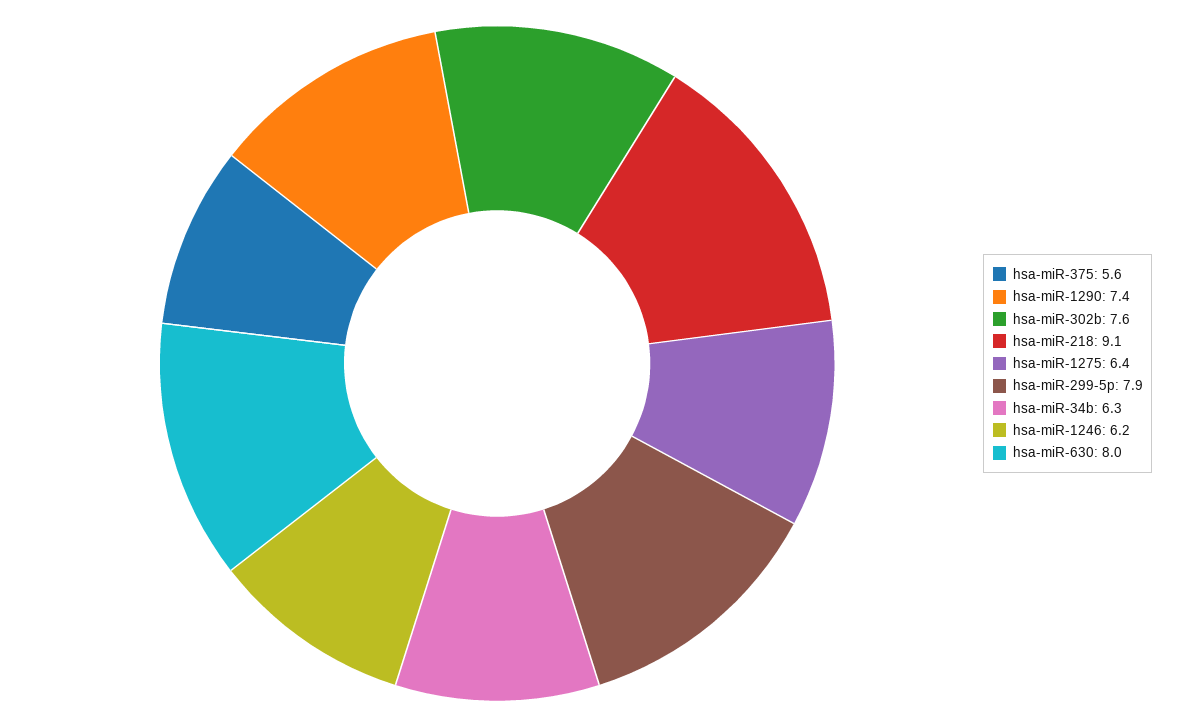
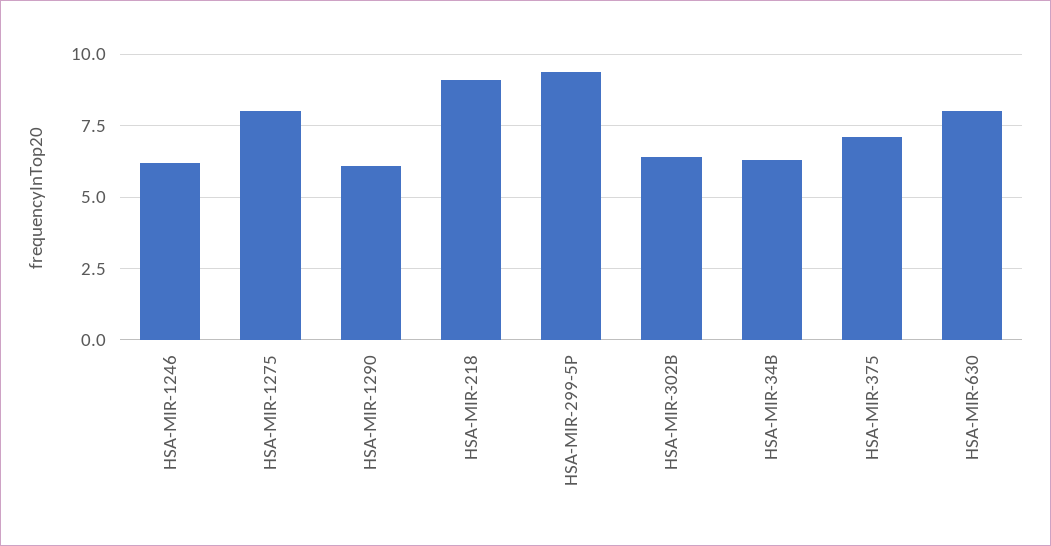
hsa-miR-375: 5.6 -> 7
hsa-miR-1290: 7.4 -> 6
hsa-miR-302b: 7.6 -> 6.5
hsa-miR-1275: 6.4 -> 8
hsa-miR-299-5p: 7.9 -> 9.5

